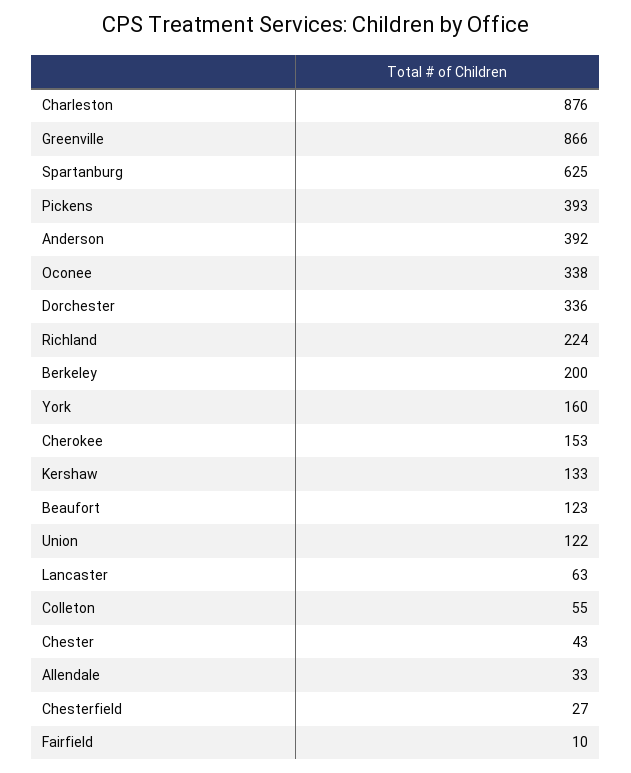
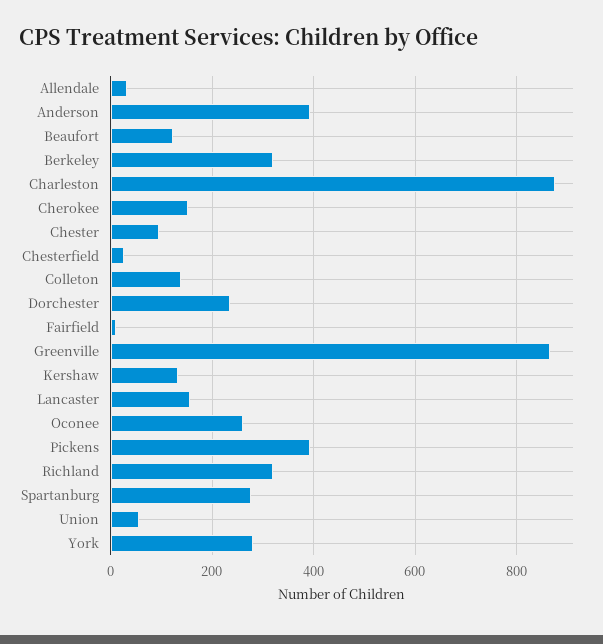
Spartanburg: 625 -> 280
Oconee: 338 -> 260
Dorchester: 336 -> 240
Richland: 224 -> 320
Berkeley: 200 -> 320
York: 160 -> 280
Union: 122 -> 60
Lancaster: 63 -> 160
Colleton: 55 -> 140
Chester: 43 -> 100

